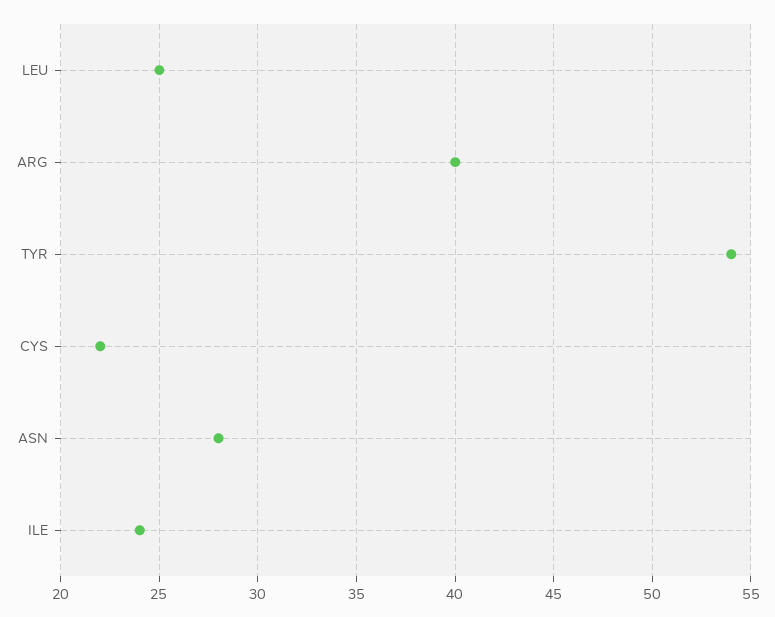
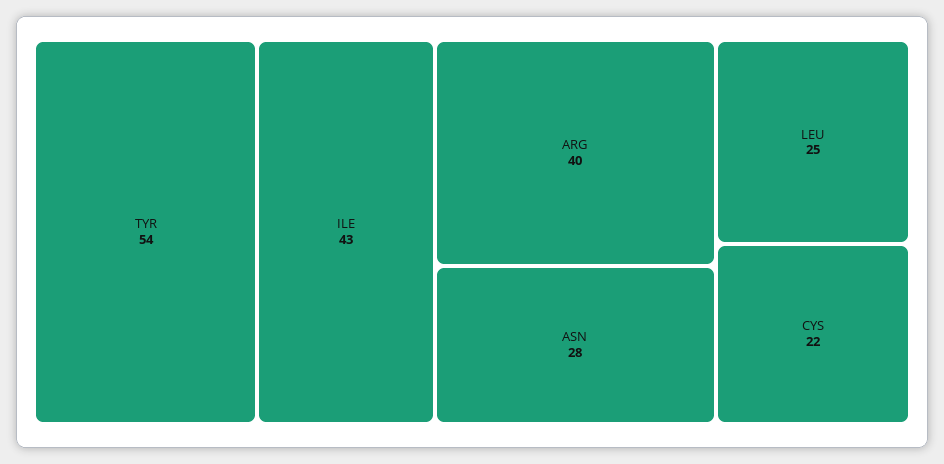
ILE: 24 -> 43

